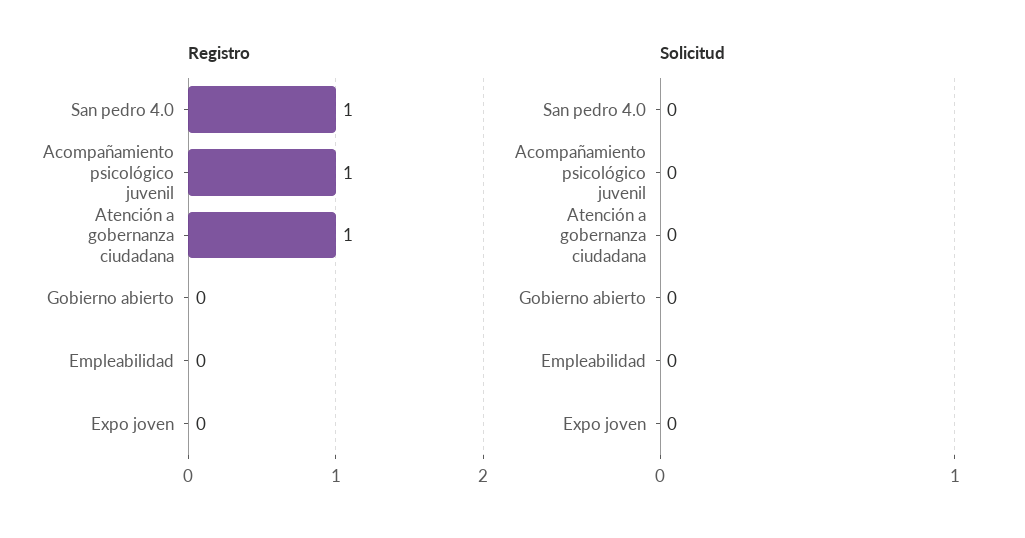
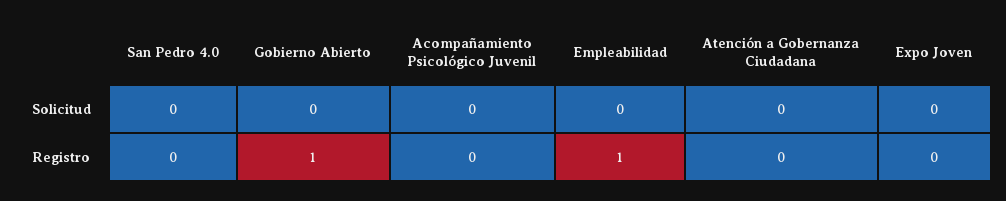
Registro, San pedro 4.0: 1 -> 0
Registro, Acompañamiento psicológico juvenil: 1 -> 0
Registro, Atención a gobernanza ciudadana: 1 -> 0
Registro, Gobierno abierto: 0 -> 1
Registro, Empleabilidad: 0 -> 1

